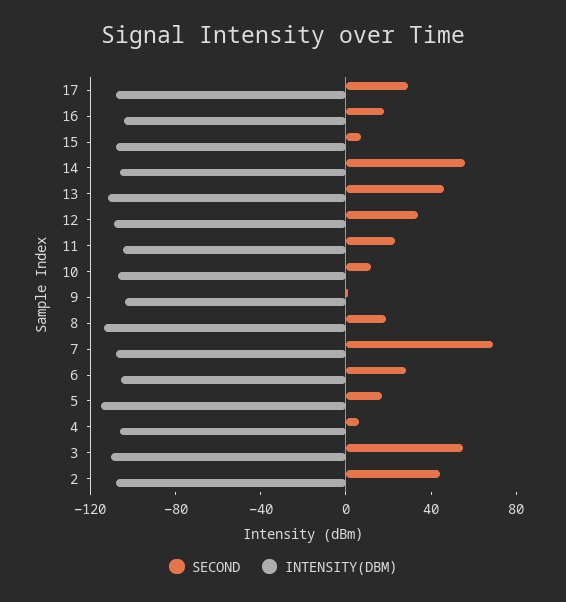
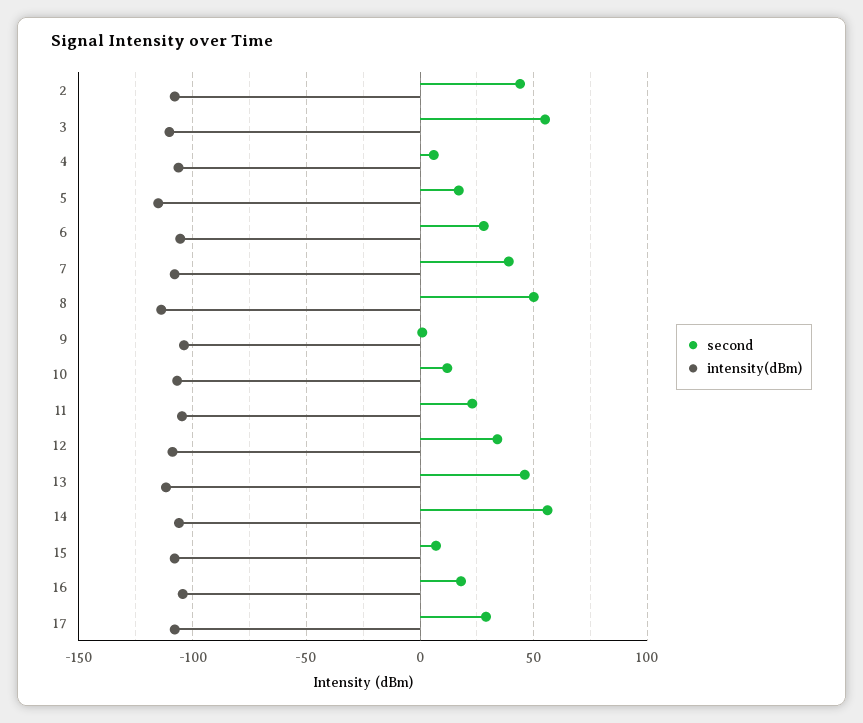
SECOND, 8: 20 -> 50
SECOND, 7: 70 -> 40

